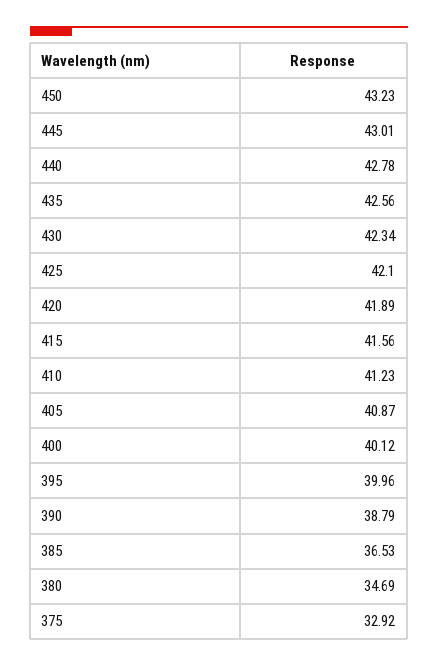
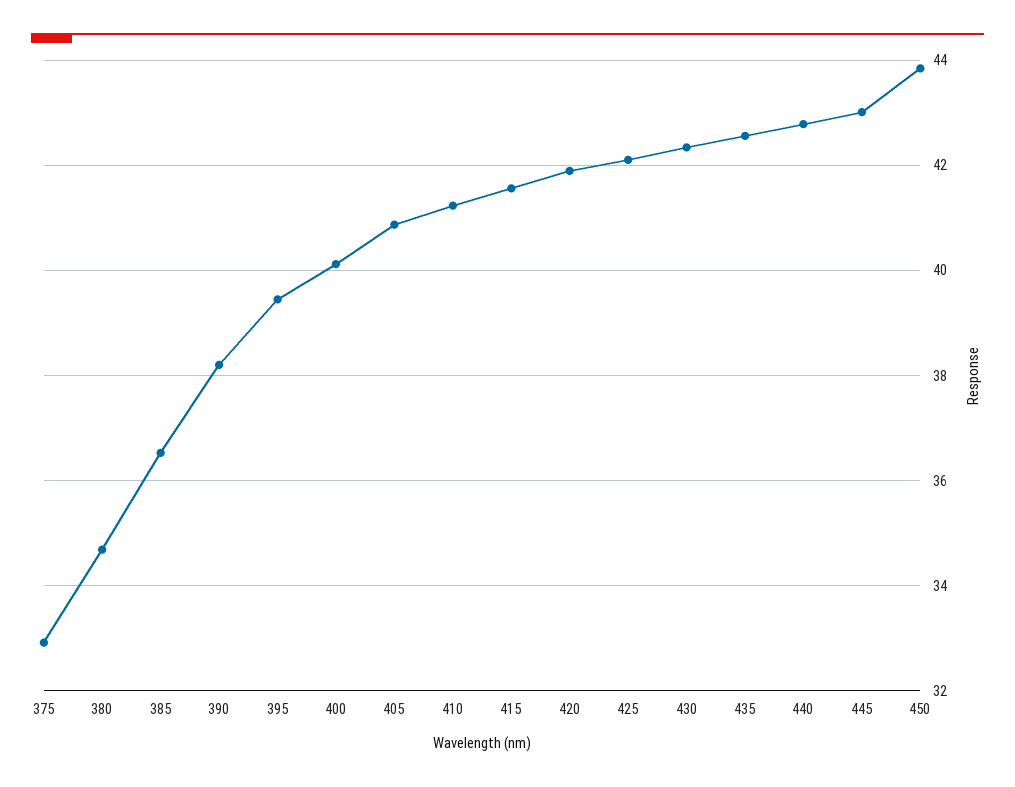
450: 43.23 -> 43.8
395: 39.96 -> 39.4
390: 38.79 -> 38.2

